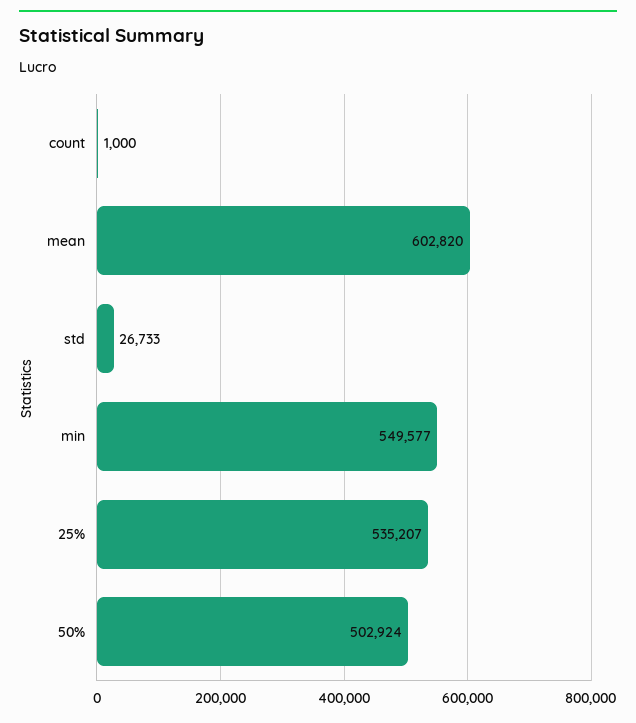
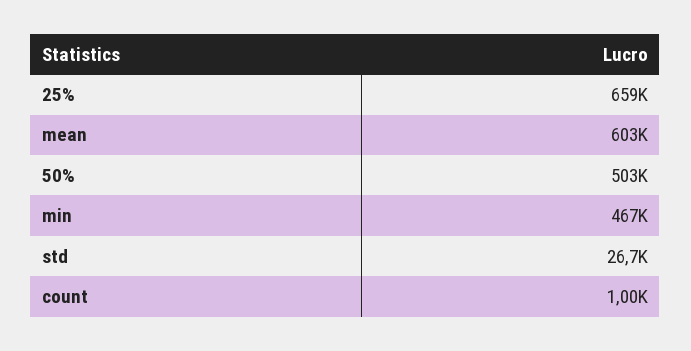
min: 549577 -> 467000
25%: 535207 -> 659000

